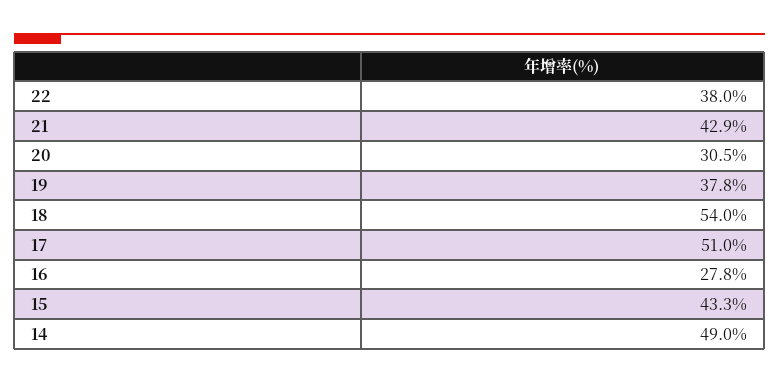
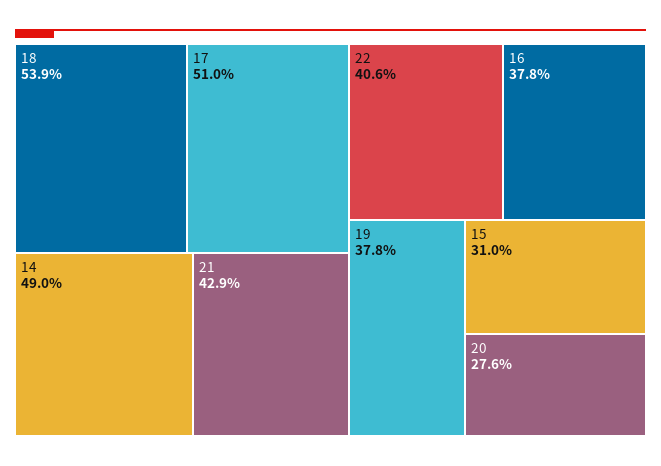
22: 38 -> 40.6
20: 30.5 -> 27.6
18: 54 -> 53.9
16: 27.8 -> 37.8
15: 43.3 -> 31

